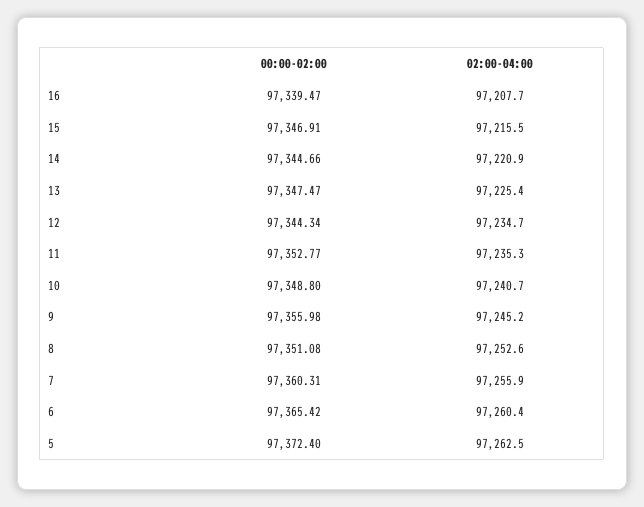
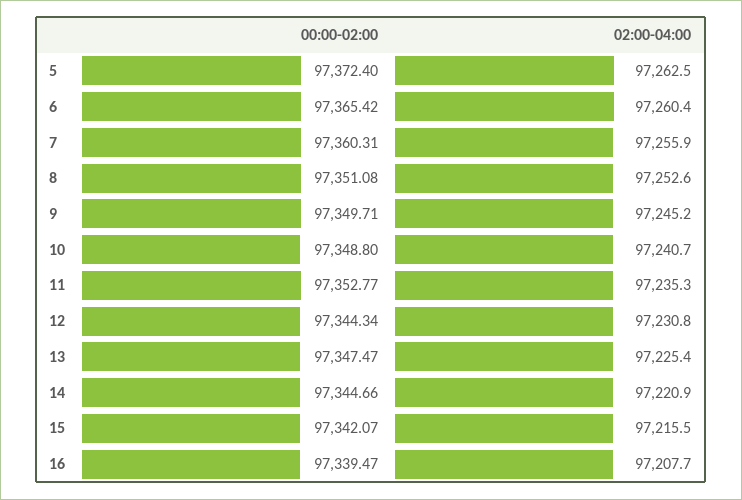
00:00-02:00, 15: 97346.91 -> 97342.07
02:00-04:00, 12: 97234.7 -> 97230.8
00:00-02:00, 9: 97355.98 -> 97349.71

